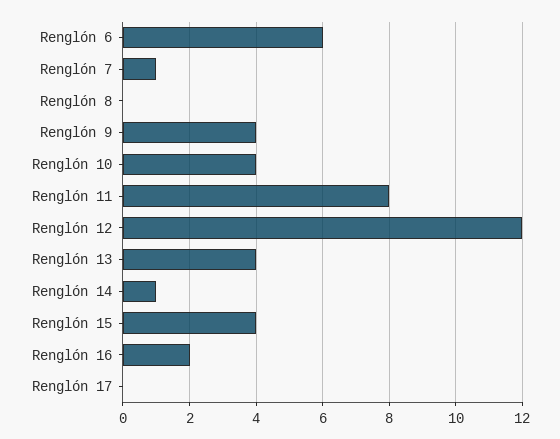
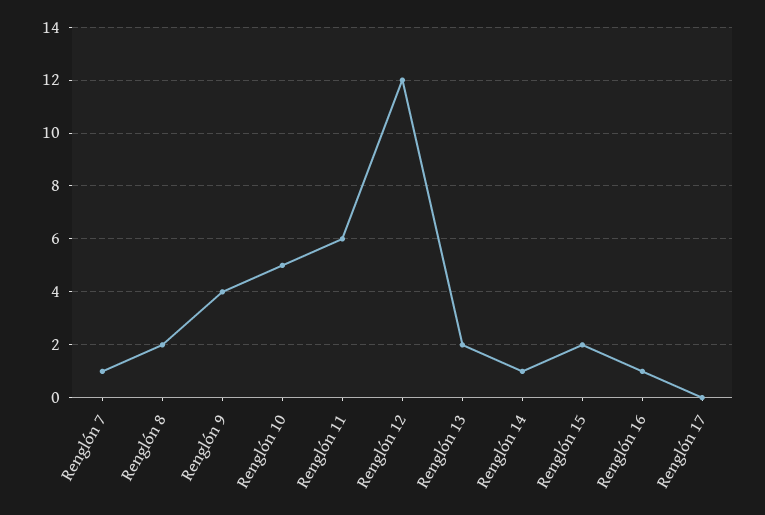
Renglón 6: 6 -> none
Renglón 8: 0 -> 2
Renglón 10: 4 -> 5
Renglón 11: 8 -> 6
Renglón 13: 4 -> 2
Renglón 15: 4 -> 2
Renglón 16: 2 -> 1

